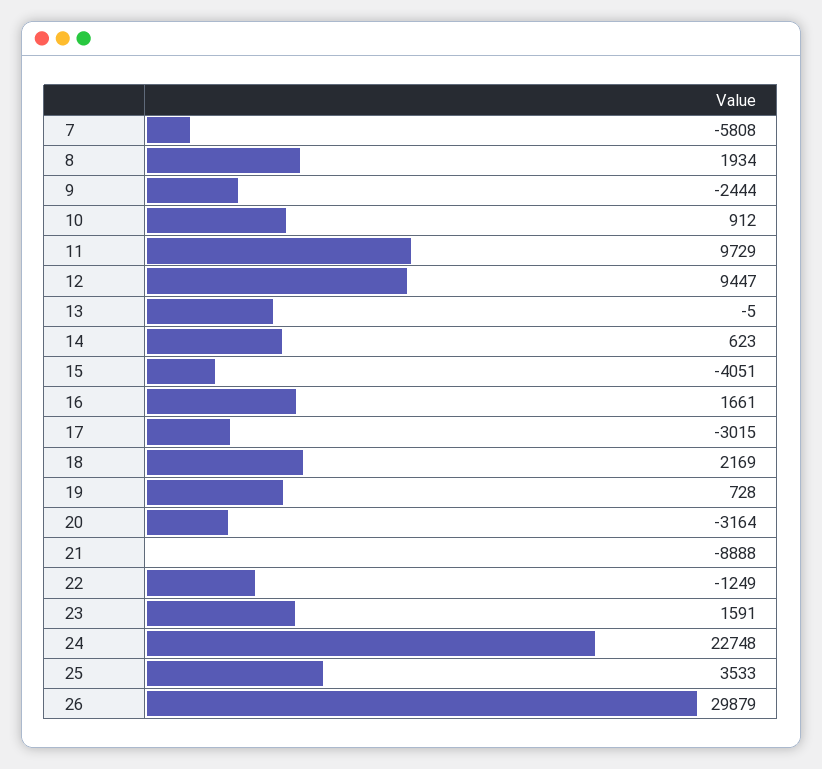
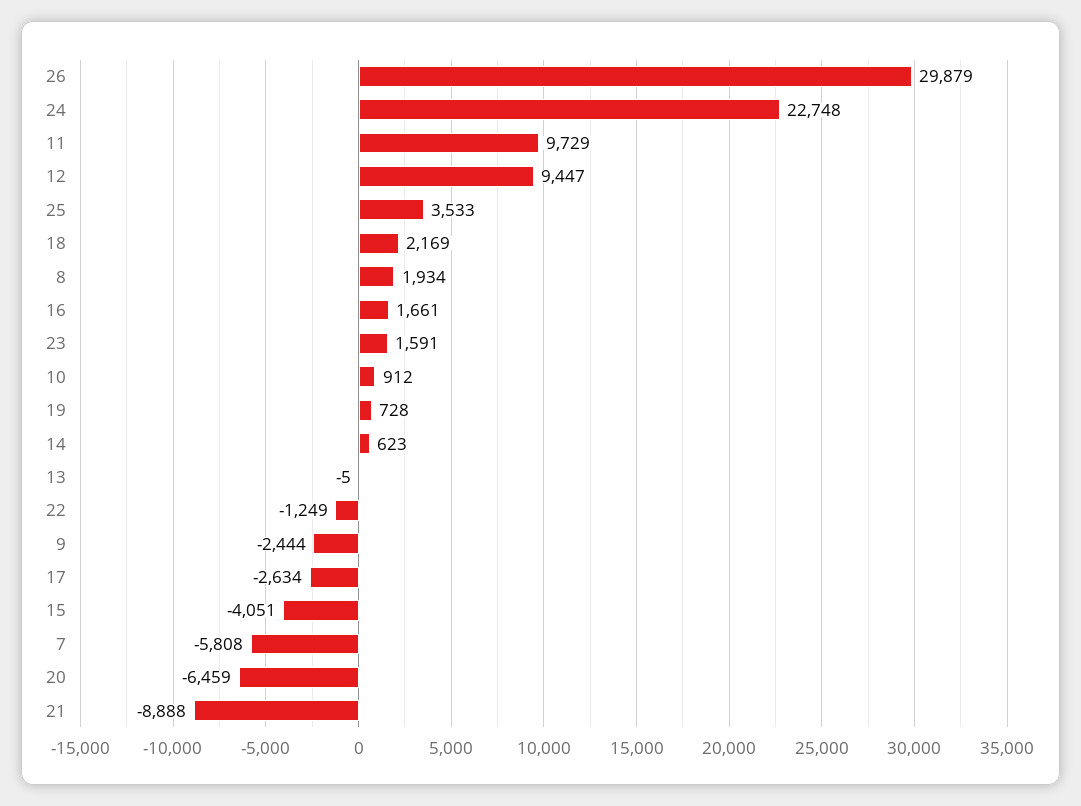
17: -3015 -> -2634
20: -3164 -> -6459

